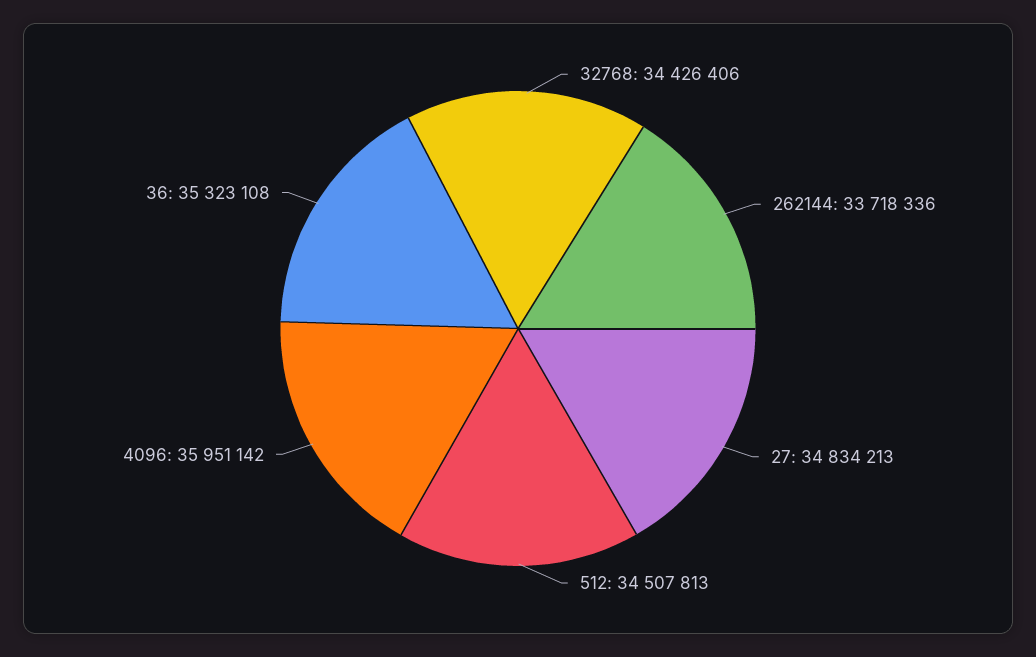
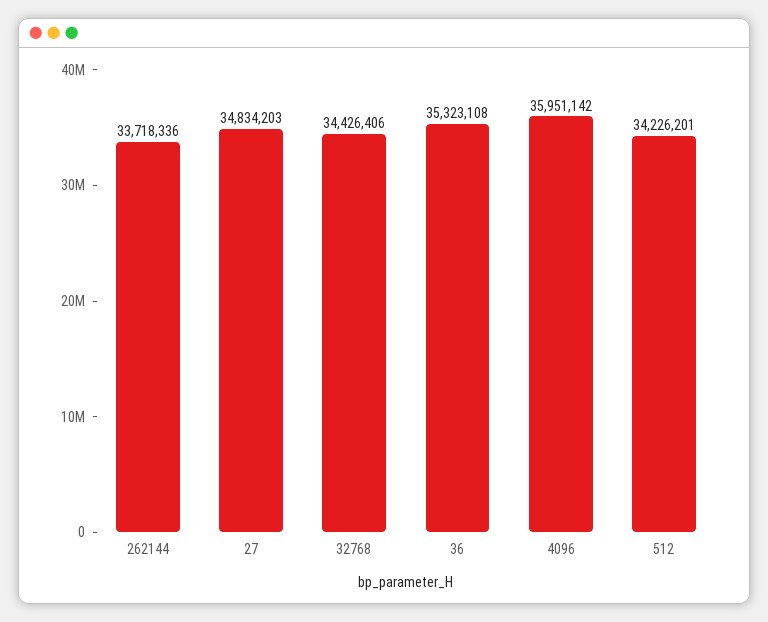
27: 34834213 -> 34834203
512: 34507813 -> 34226201

